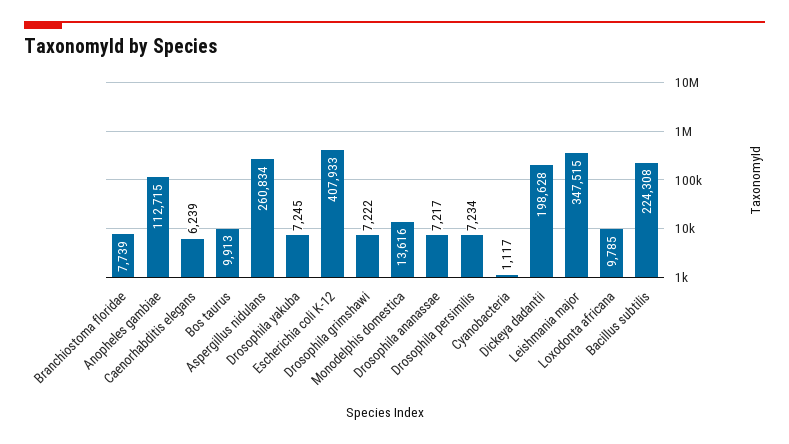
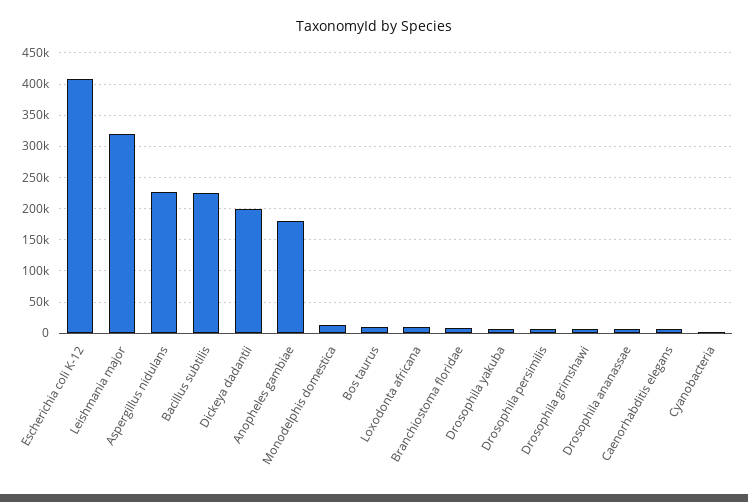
Anopheles gambiae: 112715 -> 180000
Aspergillus nidulans: 260834 -> 230000
Leishmania major: 347515 -> 320000

